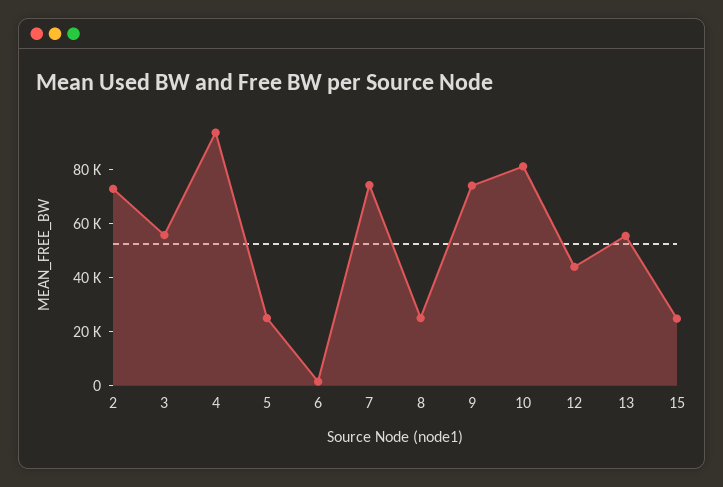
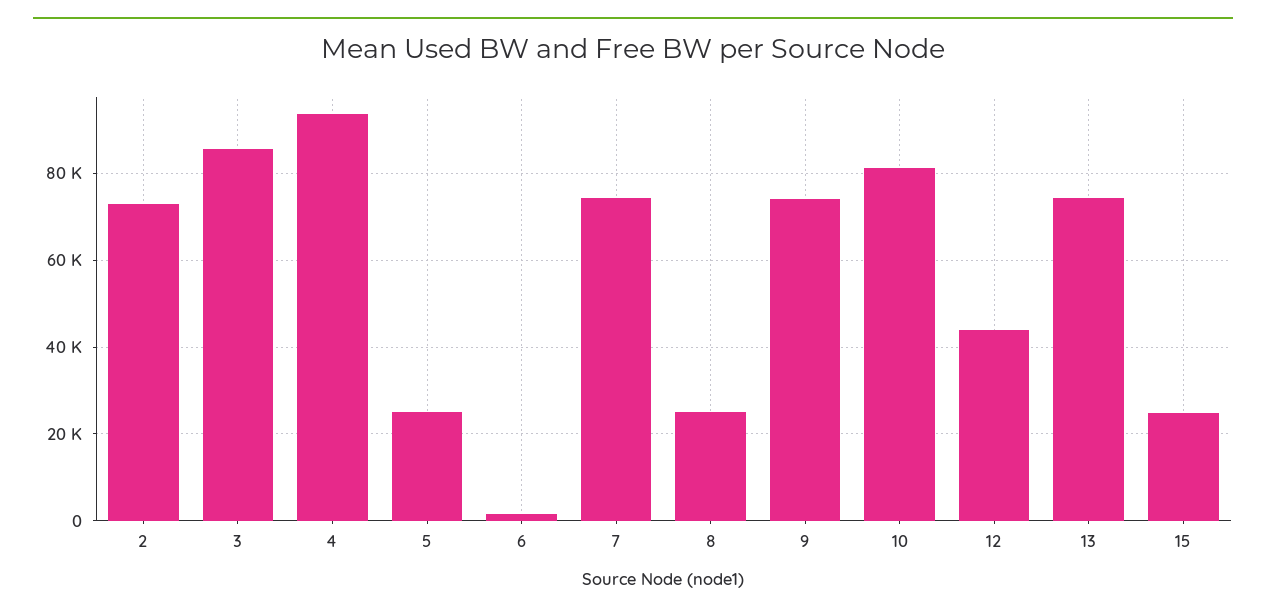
3: 55000 -> 86000
13: 55000 -> 74000

